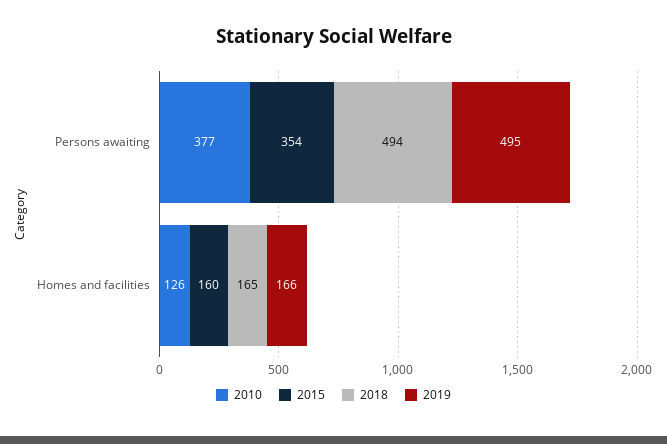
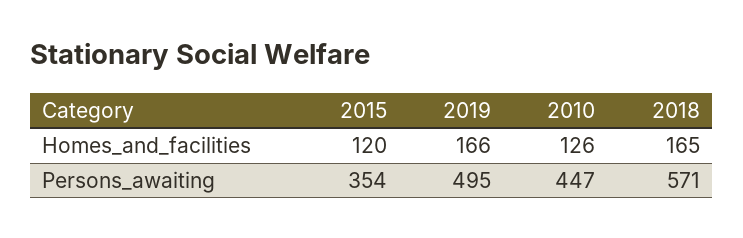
2010, Persons awaiting: 377 -> 447
2018, Persons awaiting: 494 -> 571
2015, Homes and facilities: 160 -> 120

